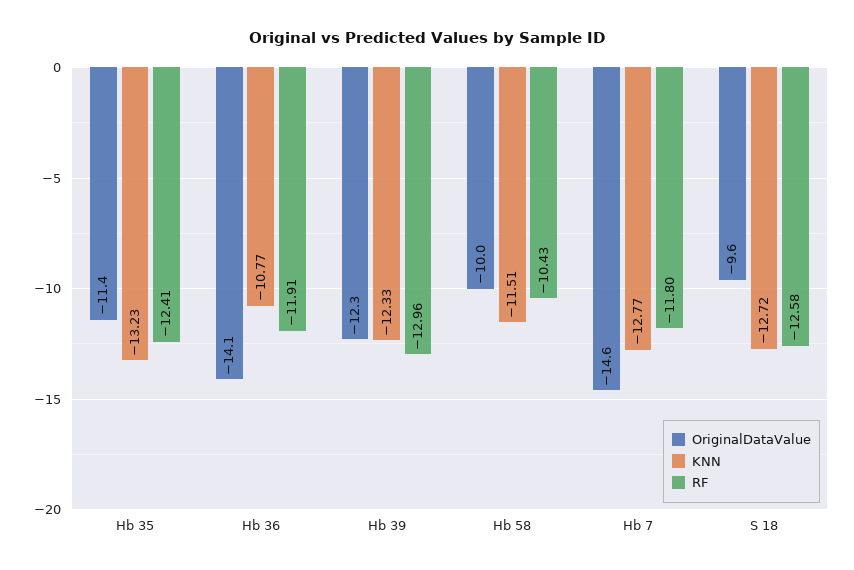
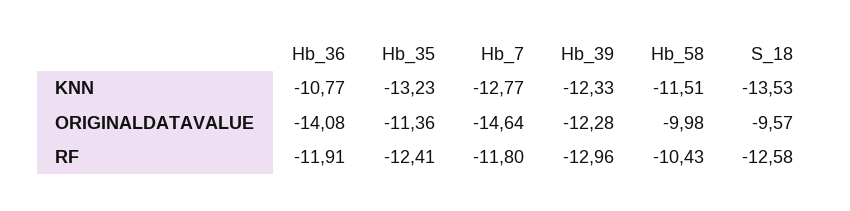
KNN, S 18: -12.72 -> -13.53

